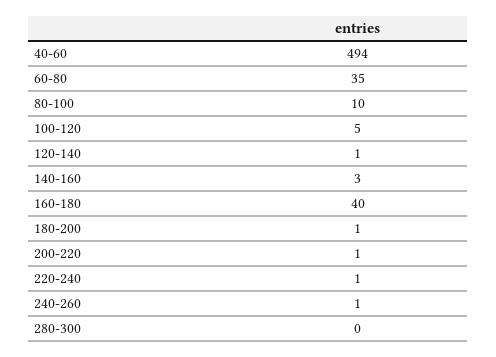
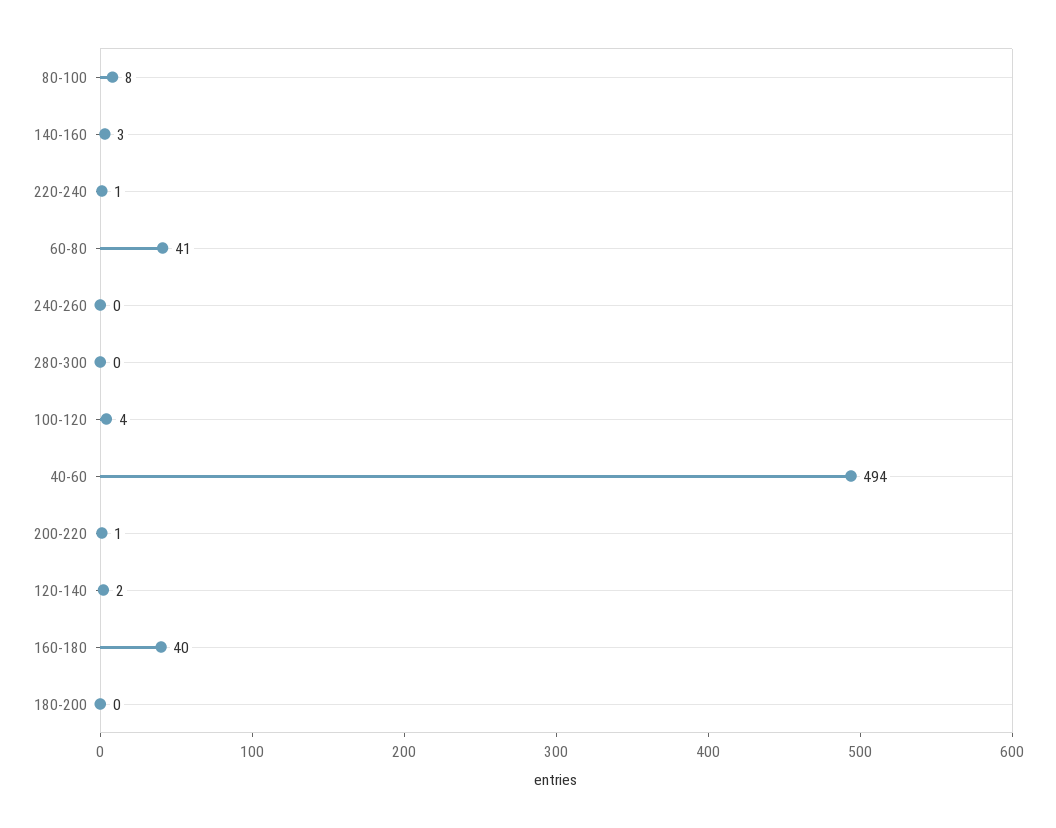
60-80: 35 -> 41
80-100: 10 -> 8
100-120: 5 -> 4
120-140: 1 -> 2
180-200: 1 -> 0
240-260: 1 -> 0

